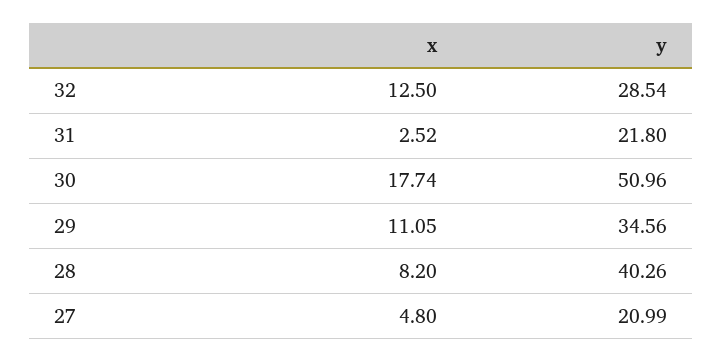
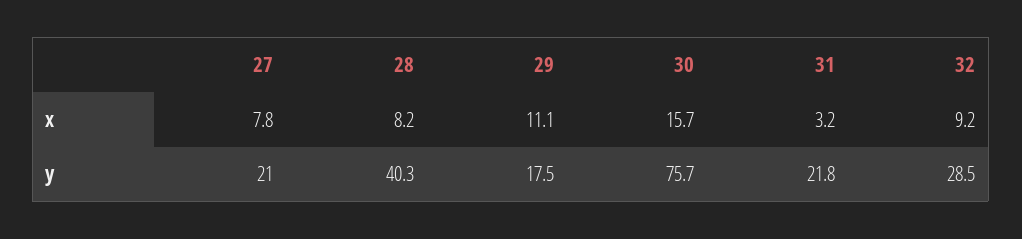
x, 32: 12.5 -> 9.2
x, 31: 2.52 -> 3.2
x, 30: 17.74 -> 15.7
y, 30: 50.96 -> 75.7
y, 29: 34.56 -> 17.5
x, 27: 4.8 -> 7.8

